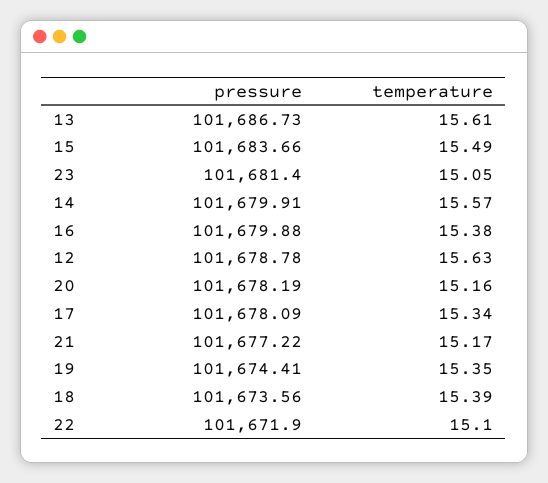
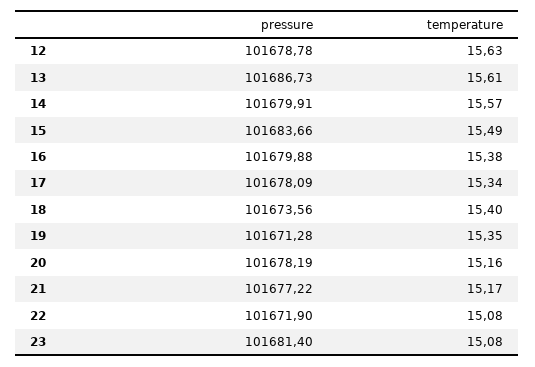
temperature, 23: 15.05 -> 15.08
pressure, 19: 101674.41 -> 101671.28
temperature, 18: 15.39 -> 15.4
temperature, 22: 15.1 -> 15.08

